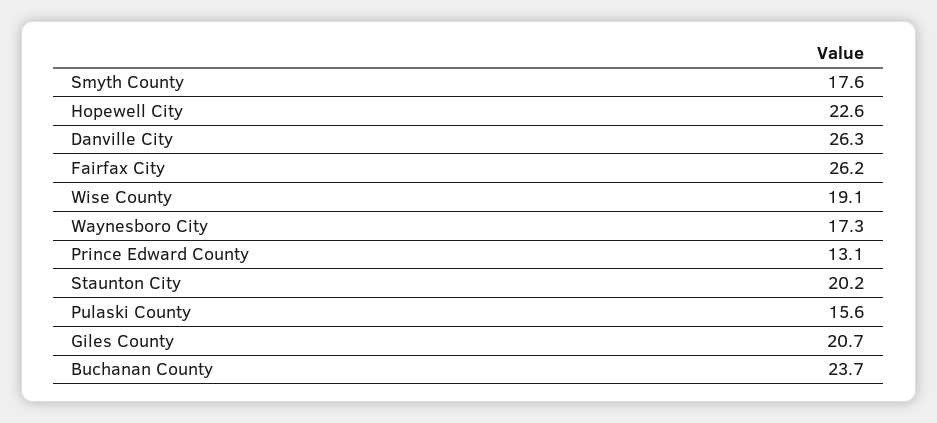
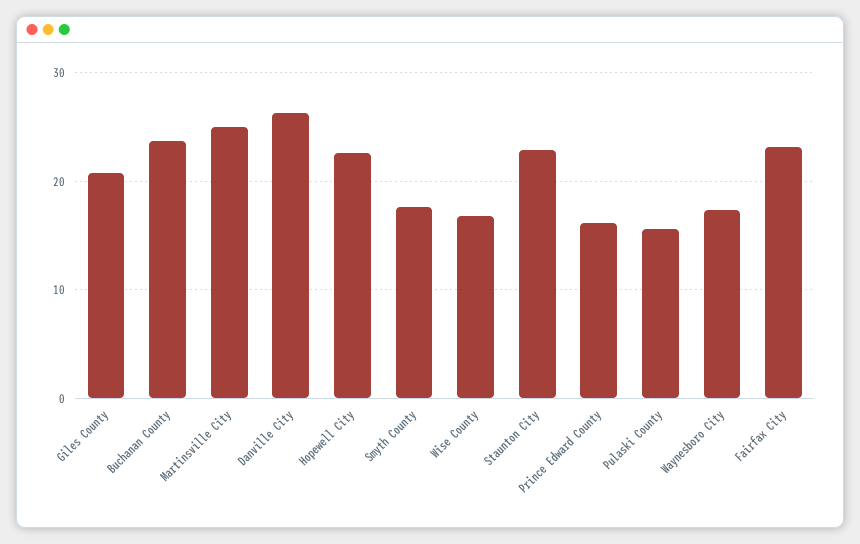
Fairfax City: 26.2 -> 23
Wise County: 19.1 -> 17
Prince Edward County: 13.1 -> 16
Staunton City: 20.2 -> 23
Martinsville City: none -> 25

